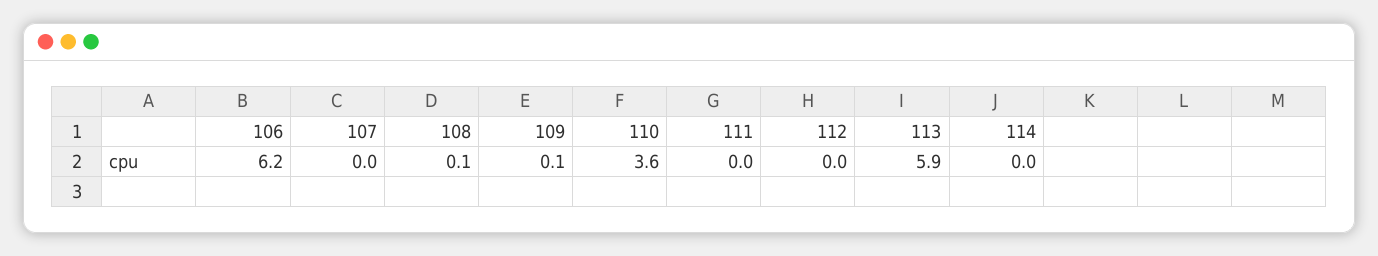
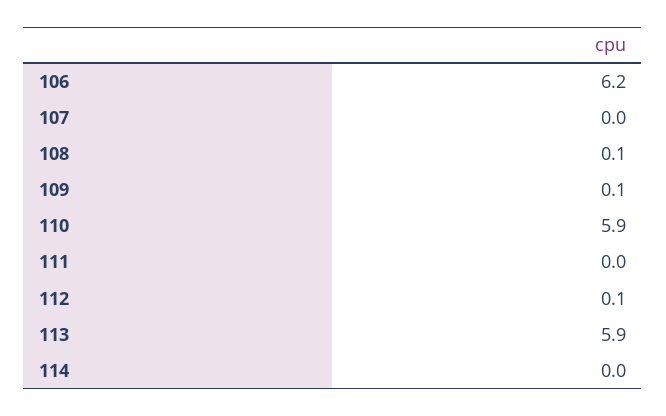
110: 3.6 -> 5.9
112: 0 -> 0.1

